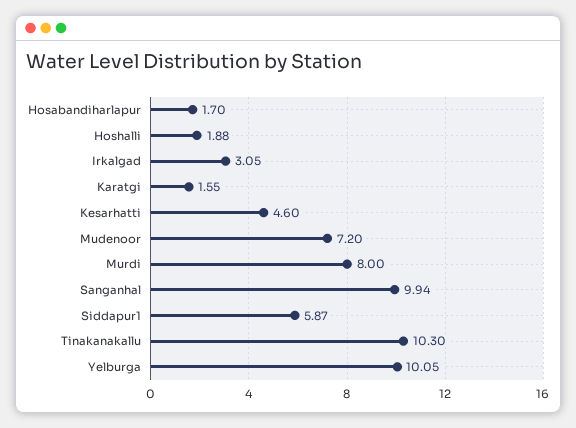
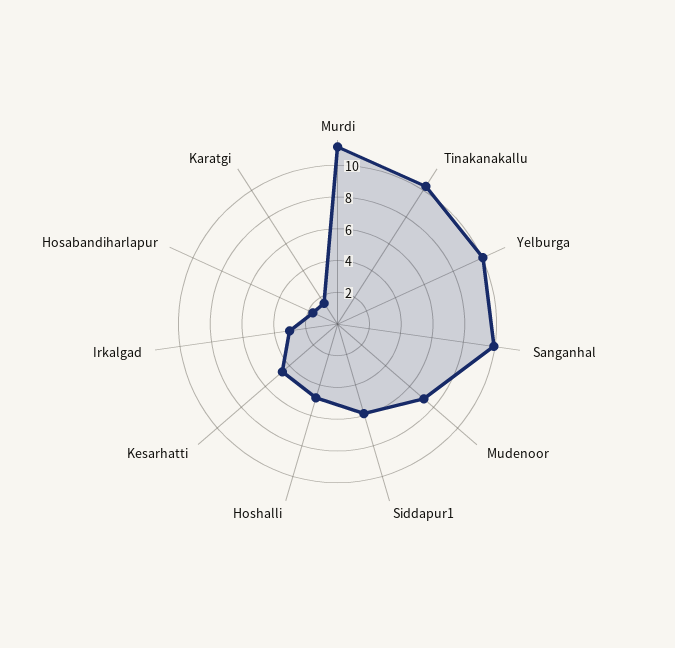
Hoshalli: 1.88 -> 5
Murdi: 8 -> 11

